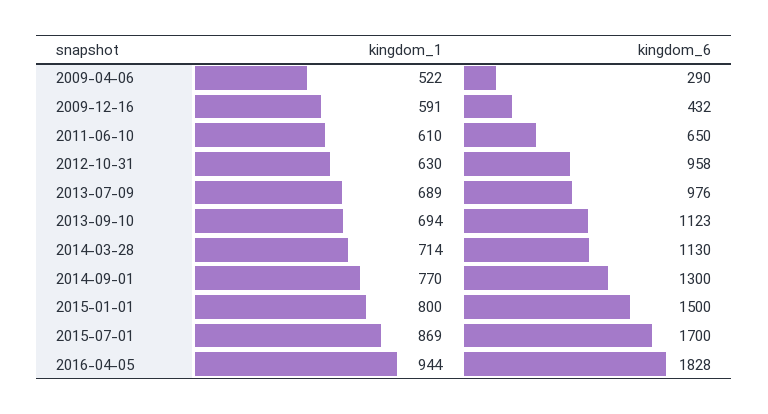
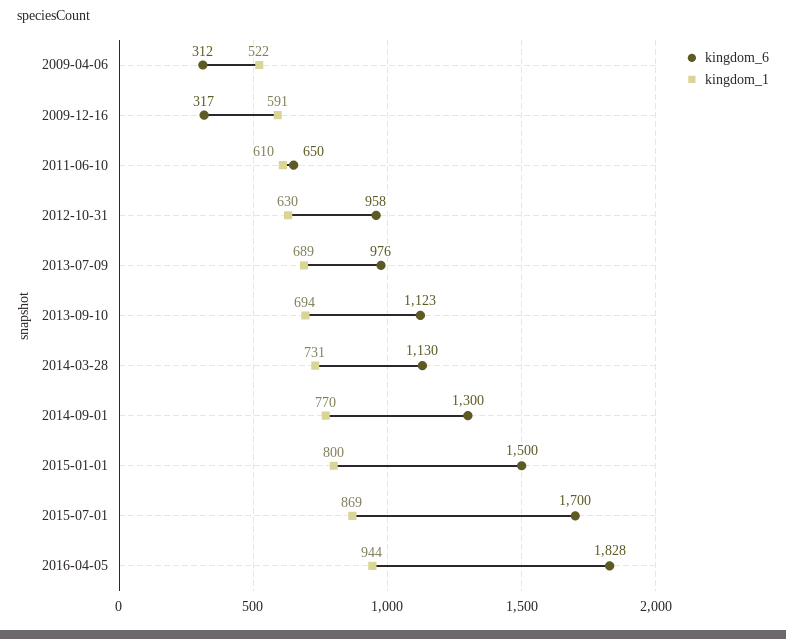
kingdom_6, 2009-04-06: 290 -> 312
kingdom_6, 2009-12-16: 432 -> 317
kingdom_1, 2014-03-28: 714 -> 731

